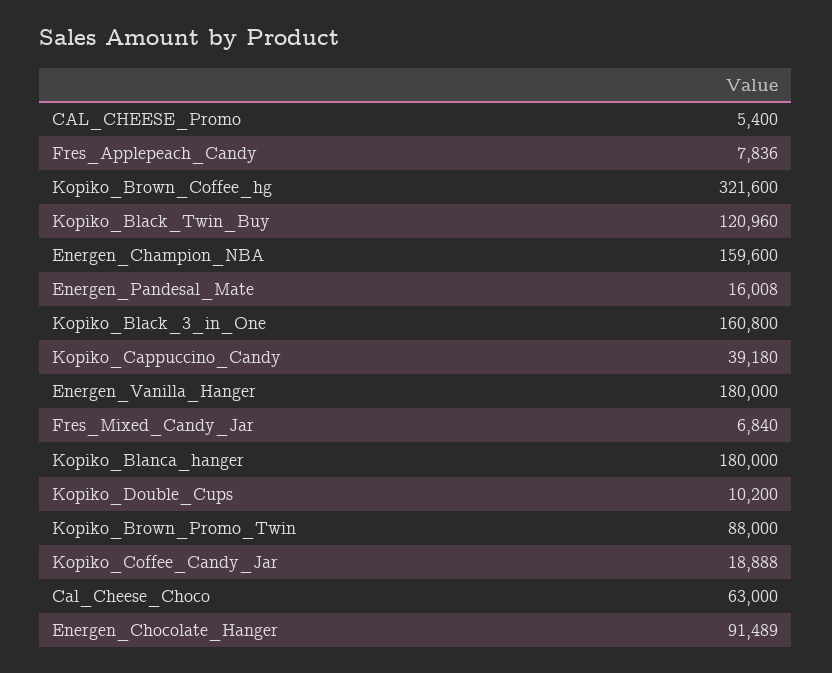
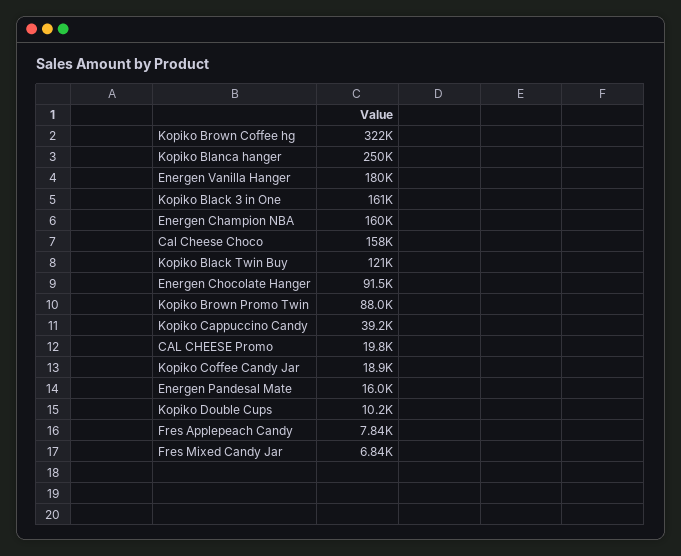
CAL_CHEESE_Promo: 5400 -> 19800
Kopiko_Blanca_hanger: 180000 -> 250000
Cal_Cheese_Choco: 63000 -> 158000

